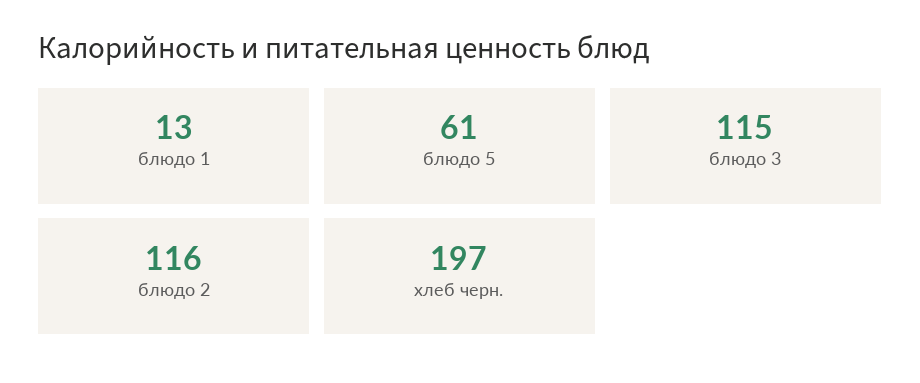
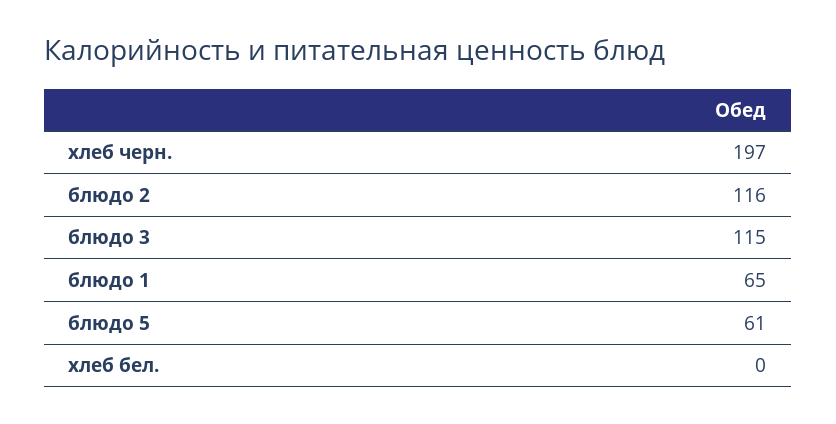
блюдо 1: 13 -> 65
хлеб бел.: none -> 0

